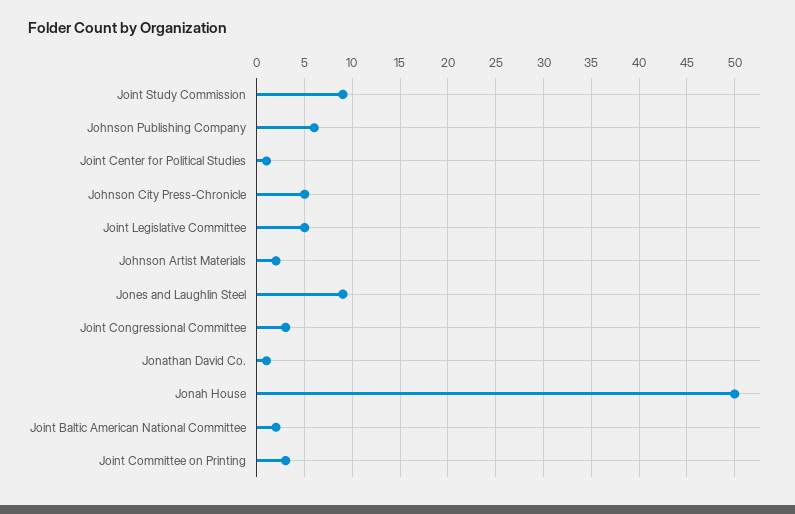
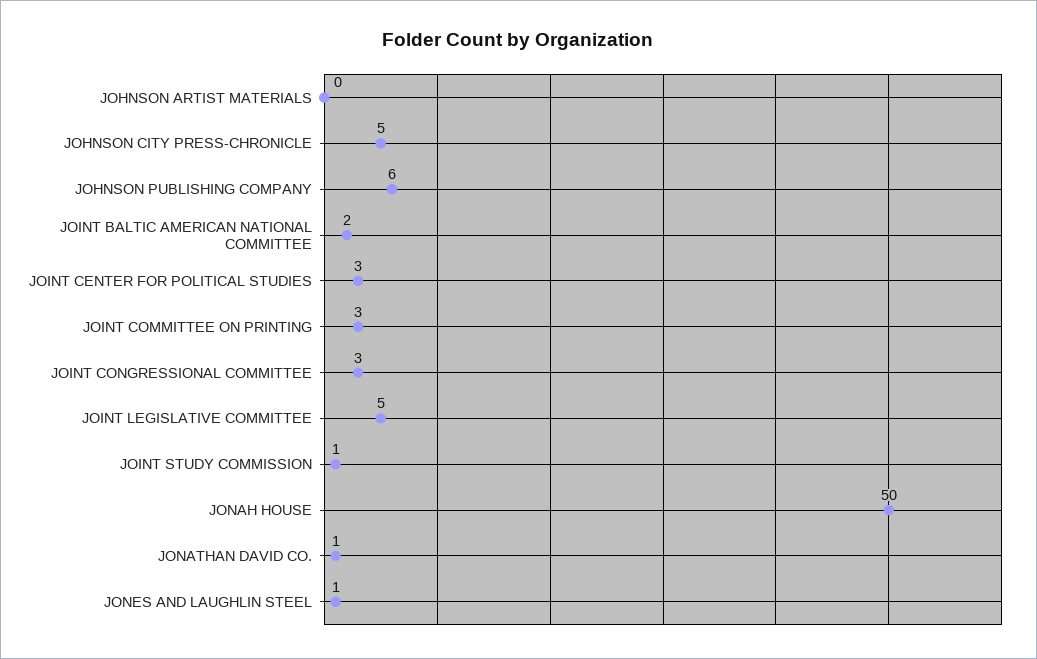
Joint Study Commission: 9 -> 1
Joint Center for Political Studies: 1 -> 3
Johnson Artist Materials: 2 -> 0
Jones and Laughlin Steel: 9 -> 1

